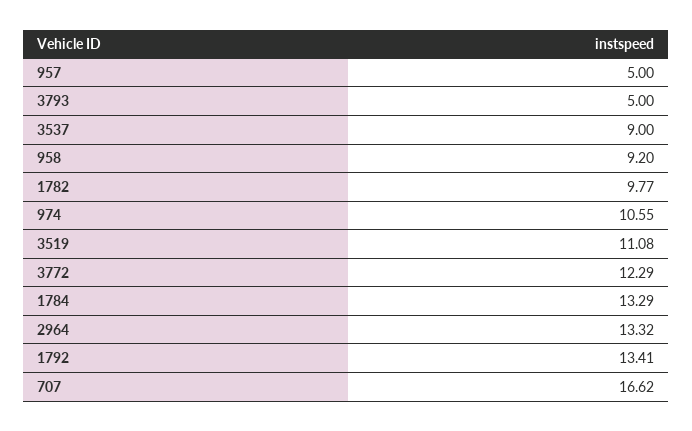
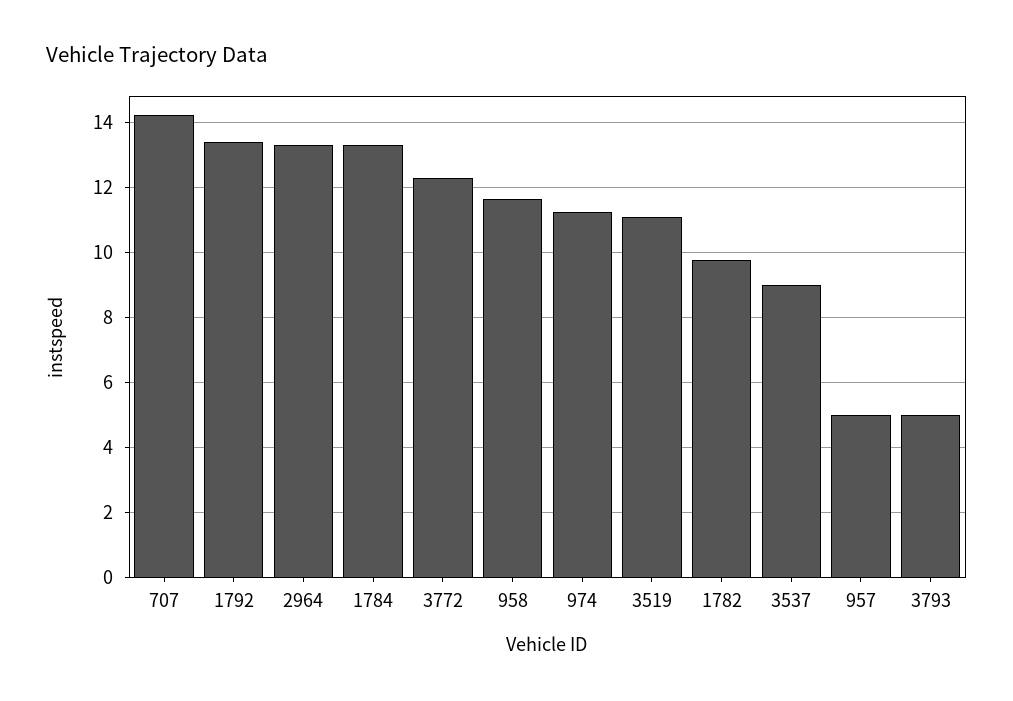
958: 9.2 -> 11.6
974: 10.55 -> 11.2
707: 16.62 -> 14.2

